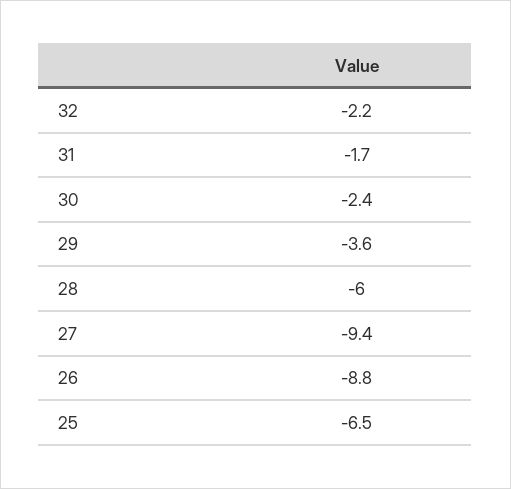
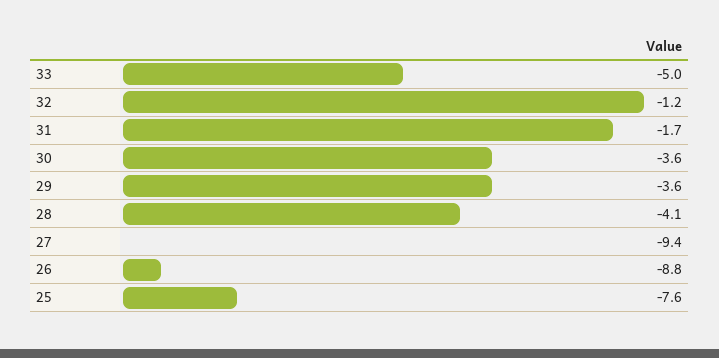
32: -2.2 -> -1.2
30: -2.4 -> -3.6
28: -6 -> -4.1
25: -6.5 -> -7.6
33: none -> -5

